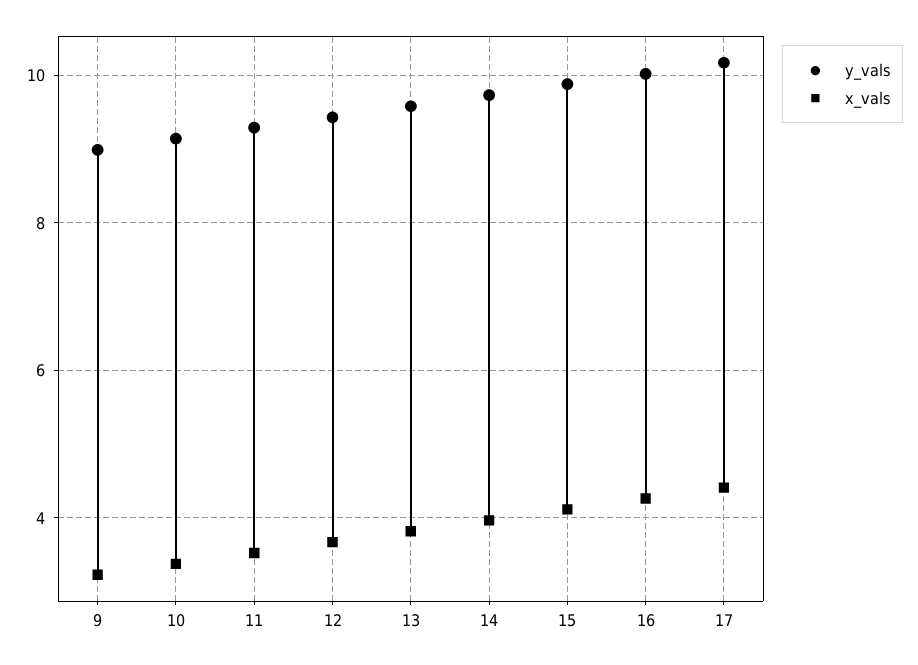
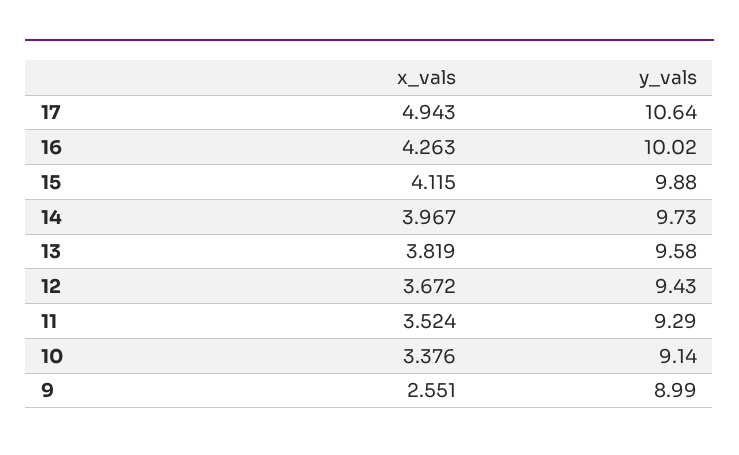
x_vals, 9: 3.2 -> 2.551
y_vals, 17: 10.2 -> 10.64
x_vals, 17: 4.4 -> 4.943

